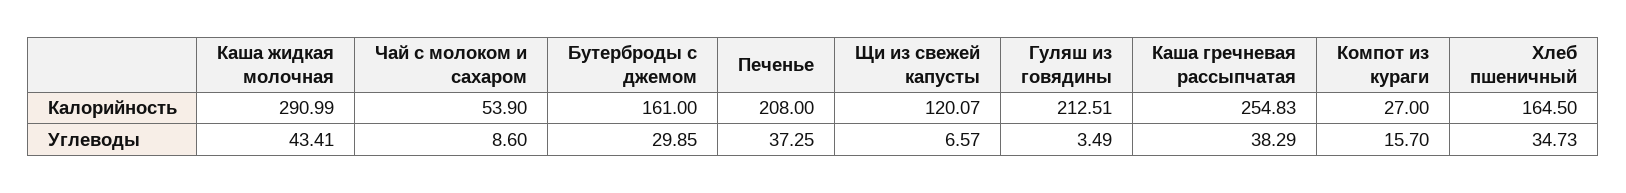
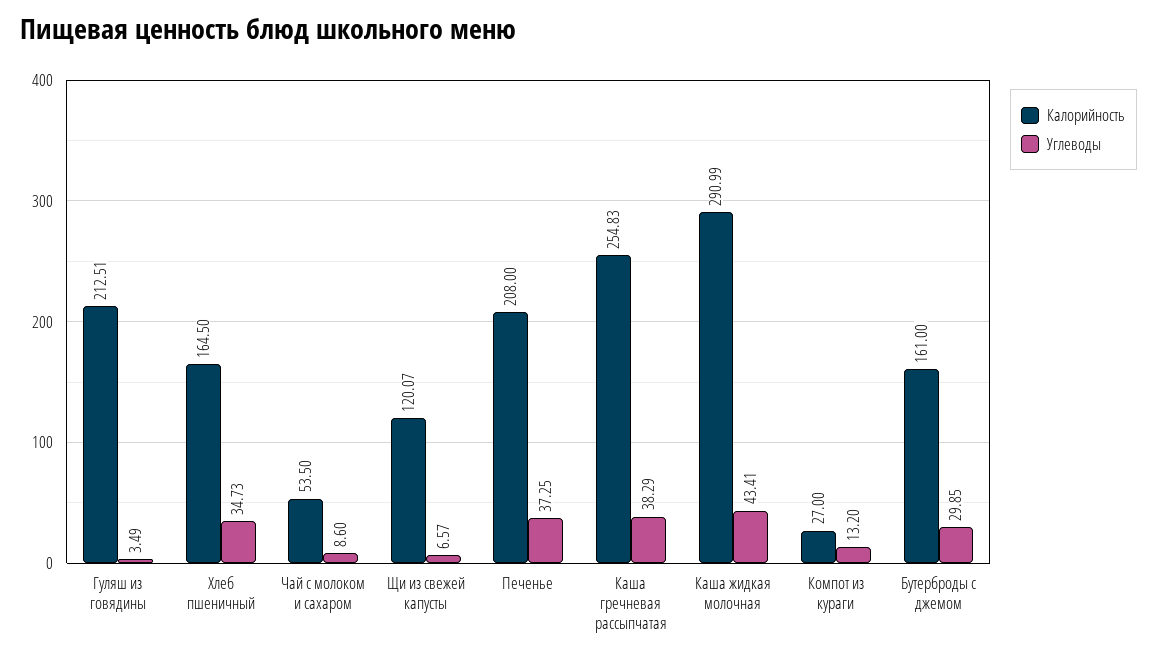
Калорийность, Чай с молоком и сахаром: 53.9 -> 53.5
Углеводы, Компот из кураги: 15.7 -> 13.2

